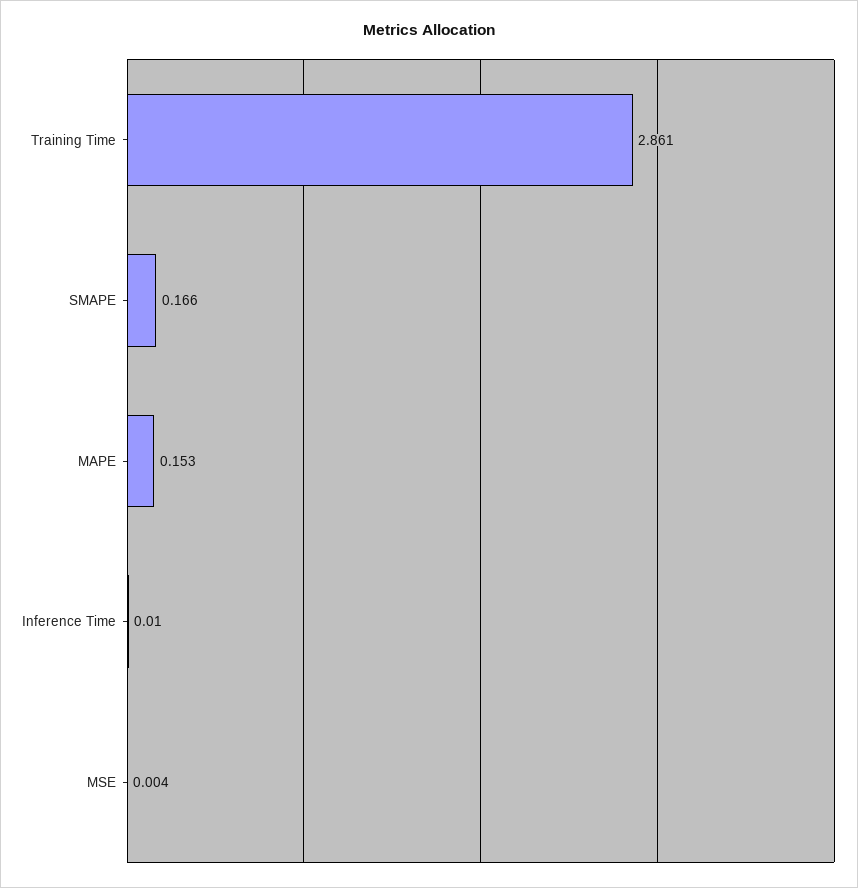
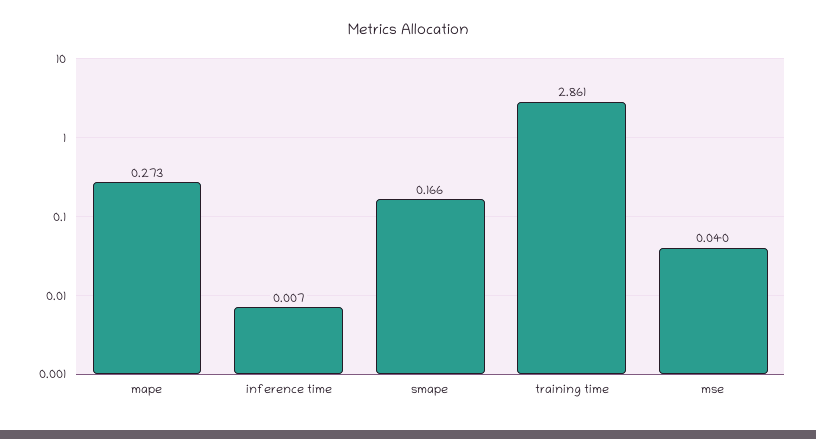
MAPE: 0.153 -> 0.273
Inference Time: 0.01 -> 0.007
MSE: 0.004 -> 0.04

